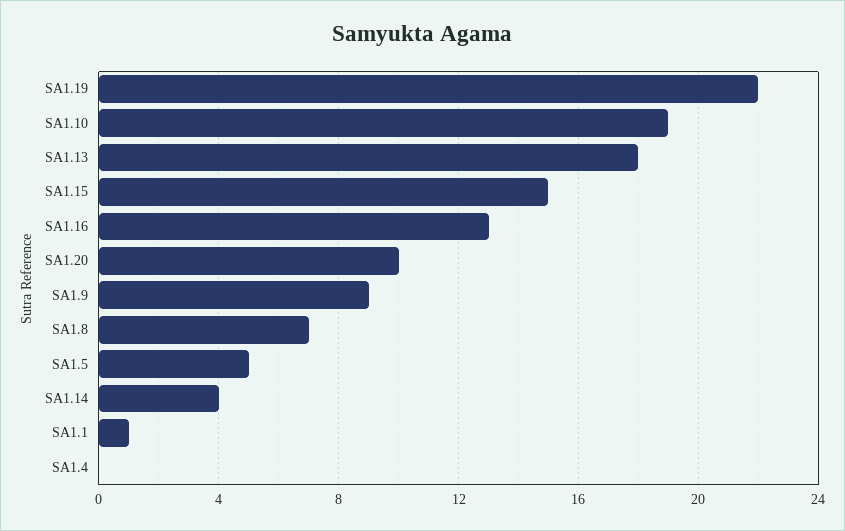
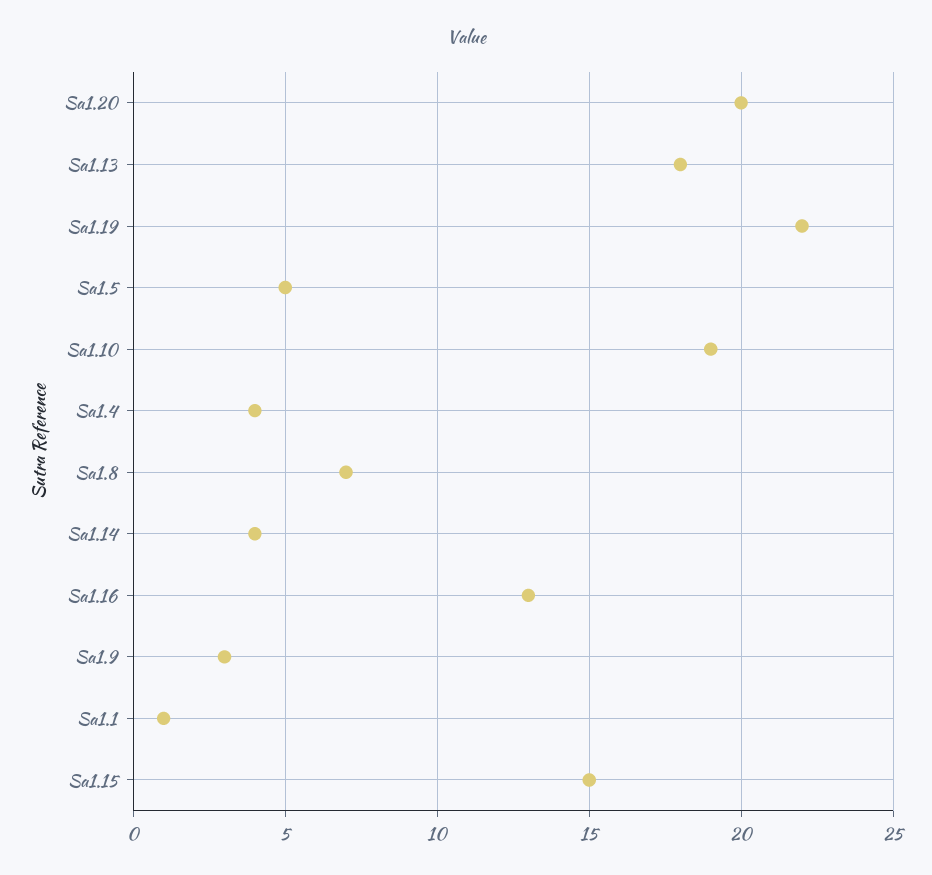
SA1.20: 10 -> 20
SA1.9: 9 -> 3
SA1.4: 0 -> 4

